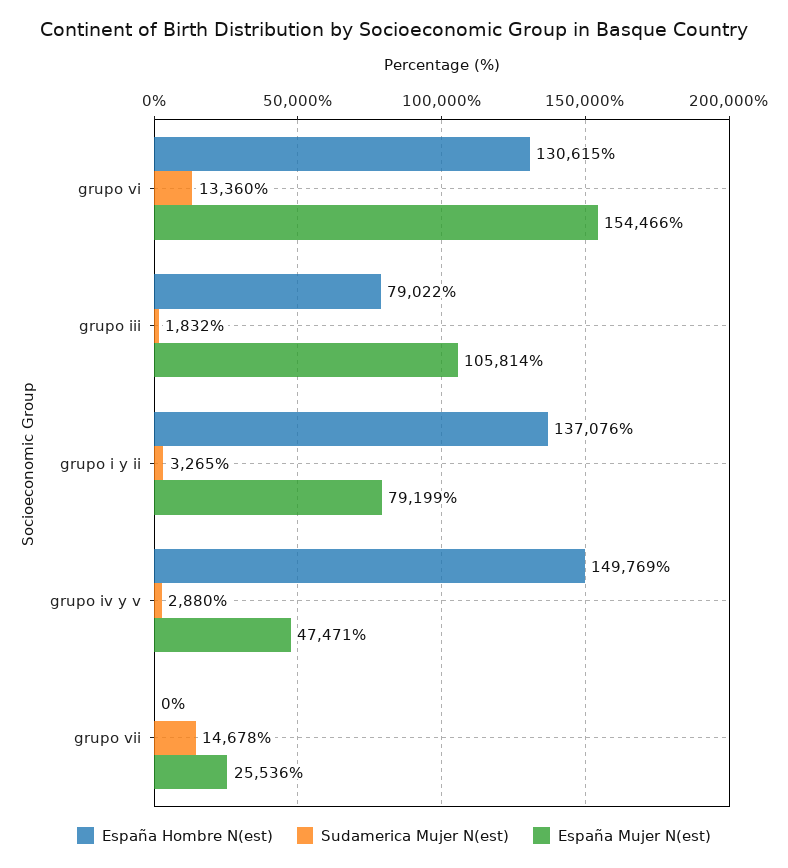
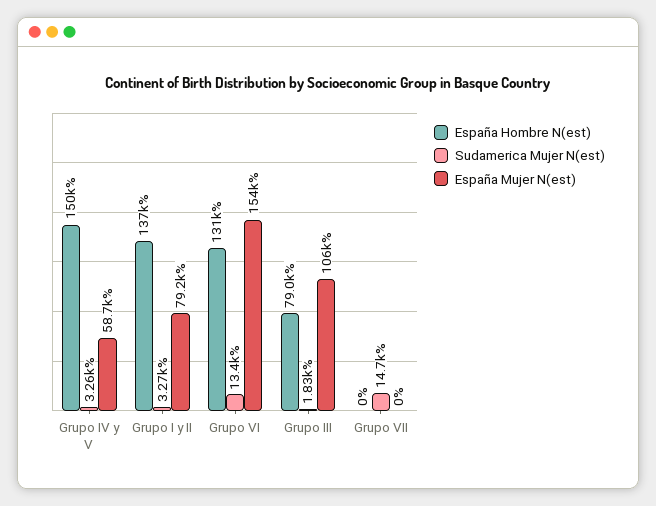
Sudamerica Mujer N(est), grupo iv y v: 2880 -> 3260
España Mujer N(est), grupo iv y v: 47471 -> 58700
España Mujer N(est), grupo vii: 25536 -> 0

